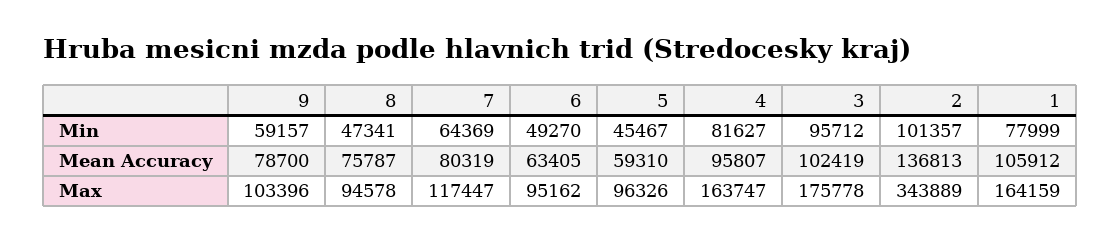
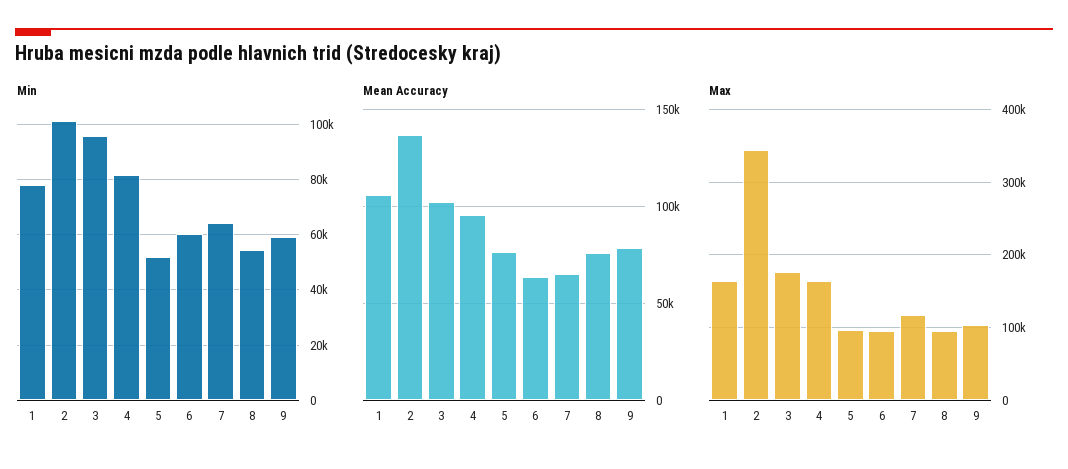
Min, 8: 47341 -> 55000
Min, 6: 49270 -> 60000
Min, 5: 45467 -> 52500
Mean Accuracy, 7: 80319 -> 65000
Mean Accuracy, 5: 59310 -> 75000

